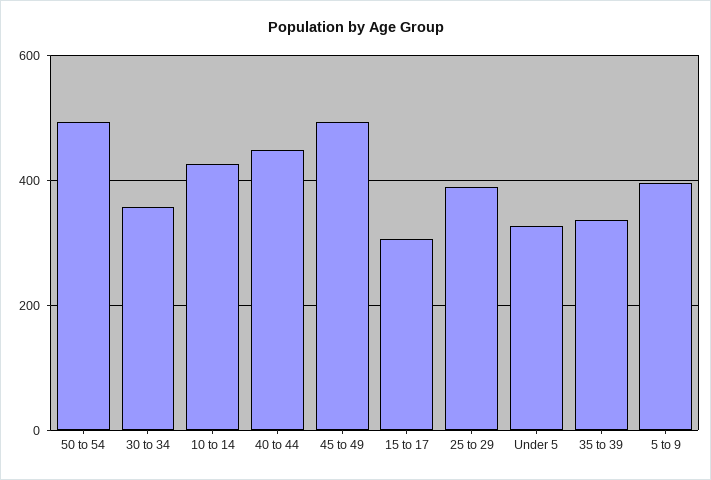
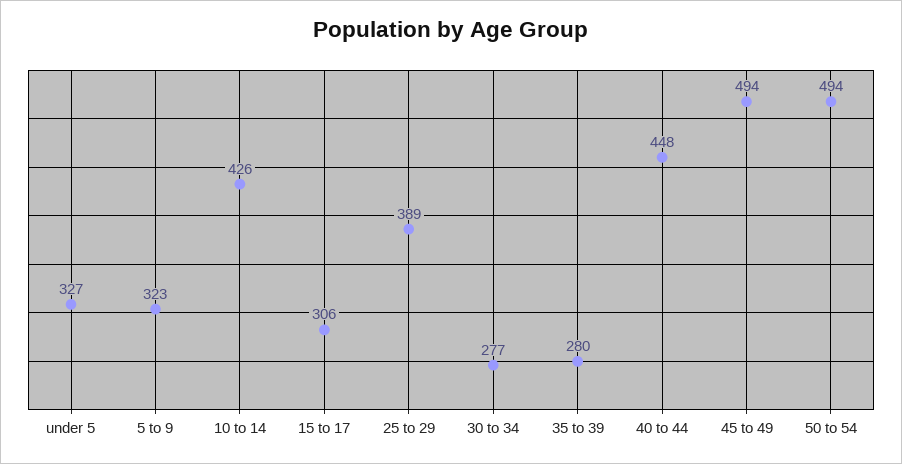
30 to 34: 360 -> 277
35 to 39: 340 -> 280
5 to 9: 400 -> 323

